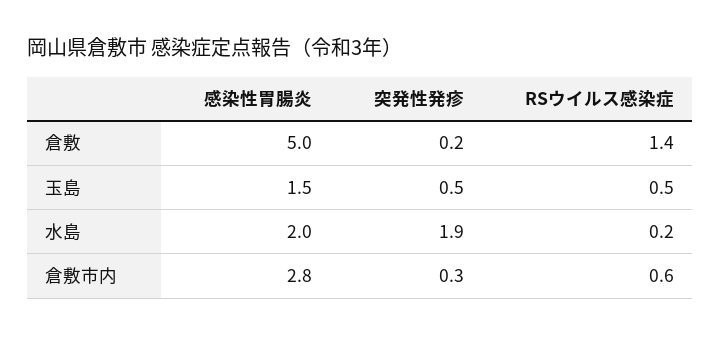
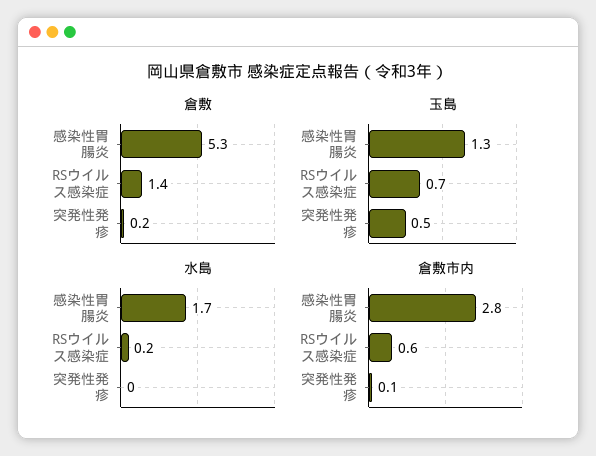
倉敷, 感染性胃腸炎: 5 -> 5.3
玉島, 感染性胃腸炎: 1.5 -> 1.3
玉島, RSウイルス感染症: 0.5 -> 0.7
水島, 感染性胃腸炎: 2 -> 1.7
水島, 突発性発疹: 1.9 -> 0
倉敷市内, 突発性発疹: 0.3 -> 0.1

